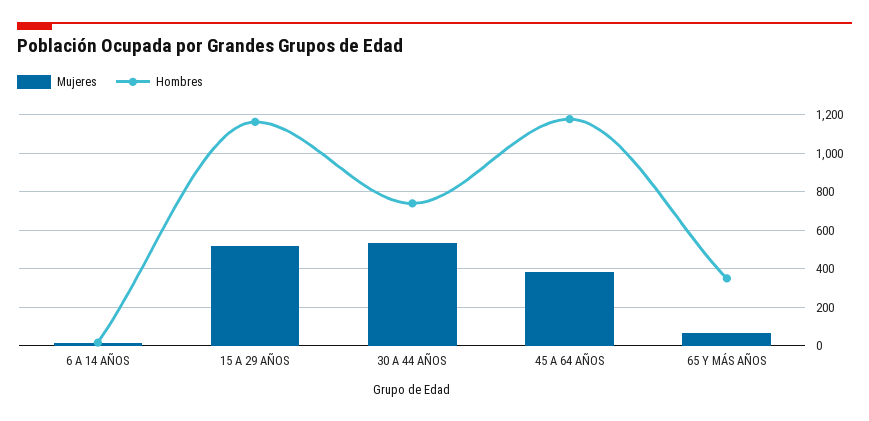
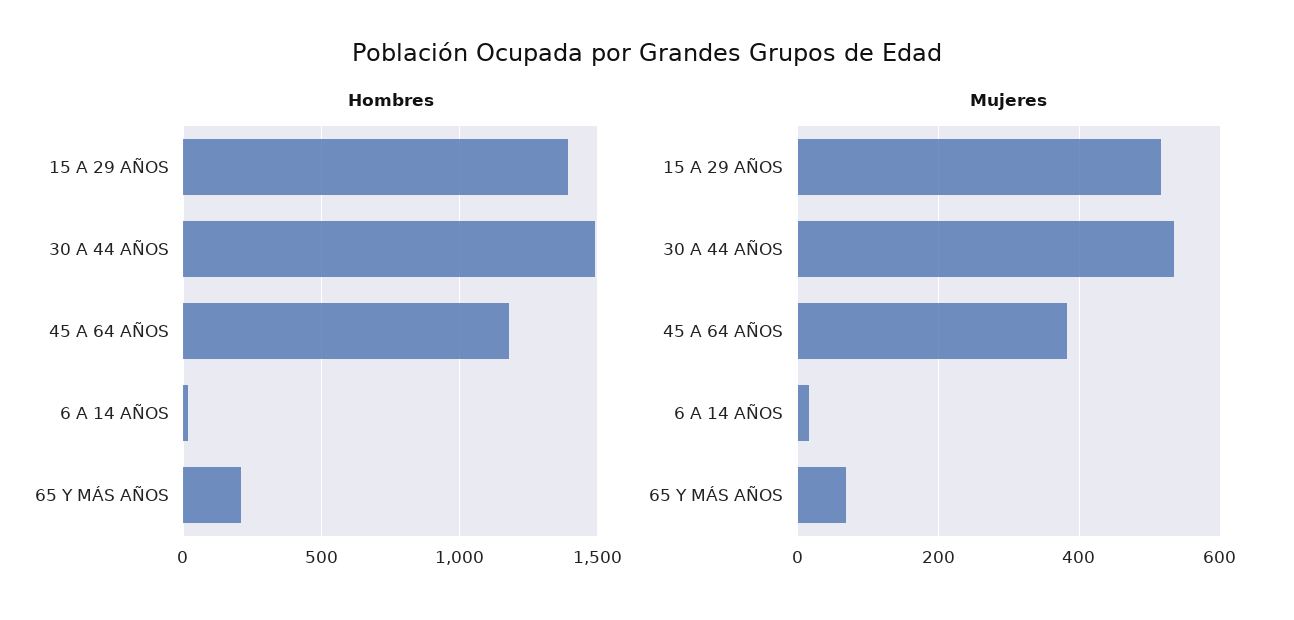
Hombres, 15 A 29 AÑOS: 1150 -> 1400
Hombres, 30 A 44 AÑOS: 750 -> 1500
Hombres, 65 Y MÁS AÑOS: 350 -> 200

